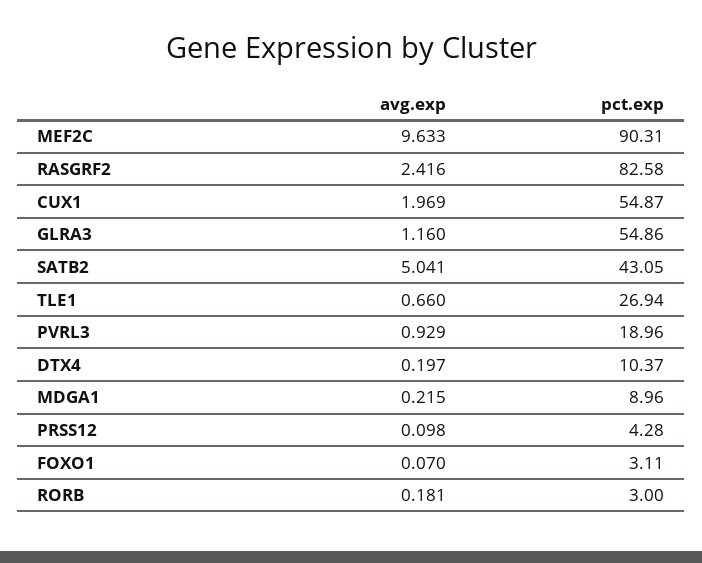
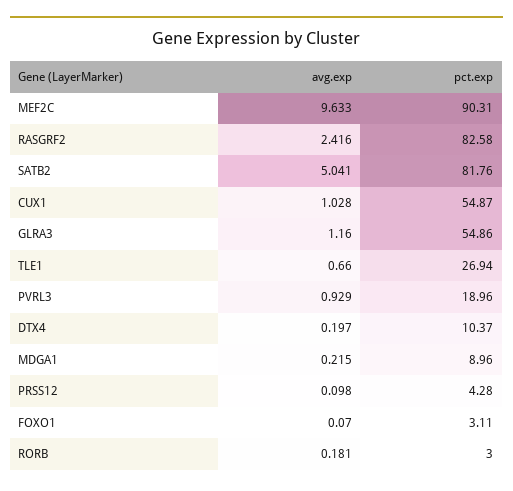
avg.exp, CUX1: 1.969 -> 1.028
pct.exp, SATB2: 43.05 -> 81.76

